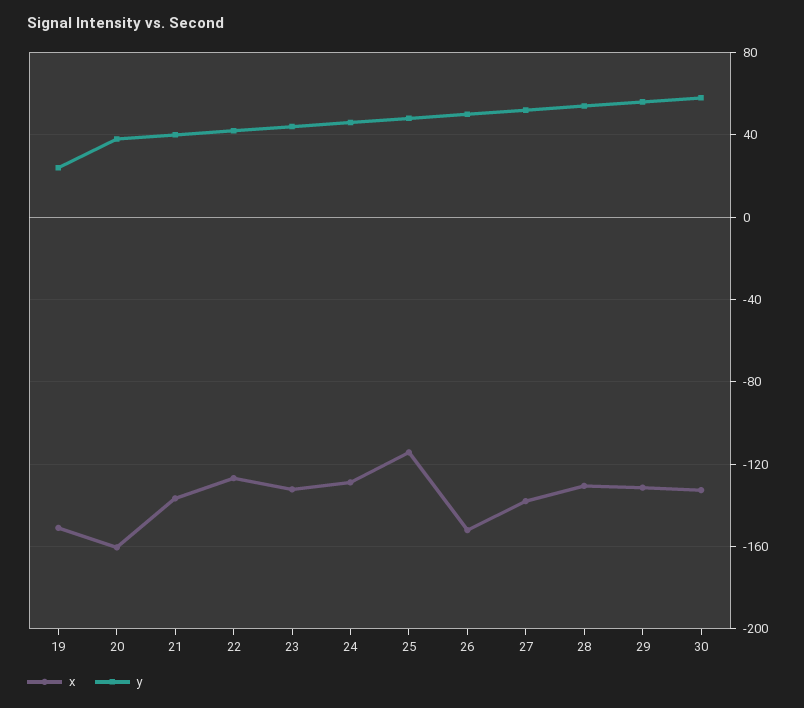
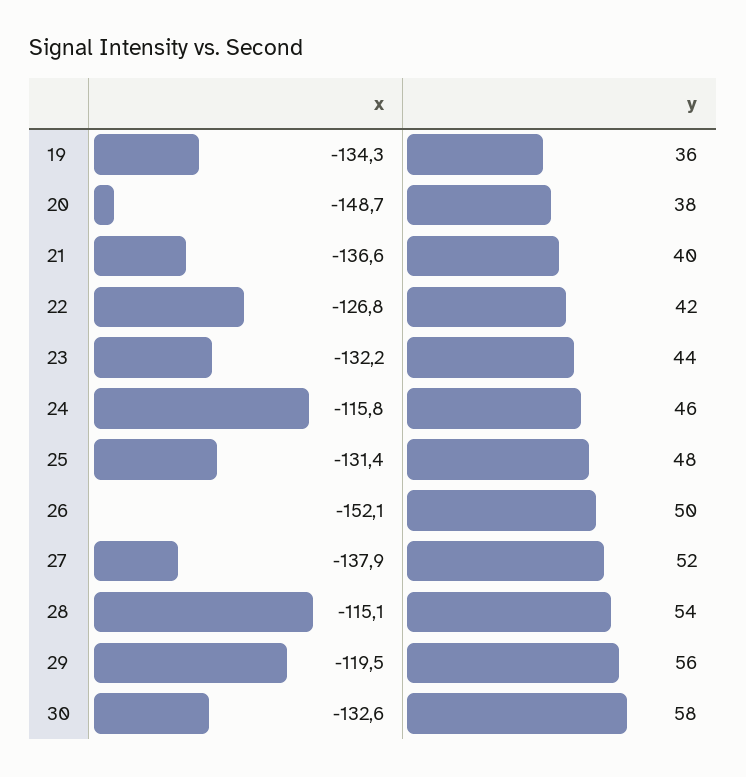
x, 19: -150 -> -134.3
y, 19: 25 -> 36
x, 20: -160 -> -148.7
x, 24: -130 -> -115.8
x, 25: -115 -> -131.4
x, 28: -130 -> -115.1
x, 29: -130 -> -119.5

